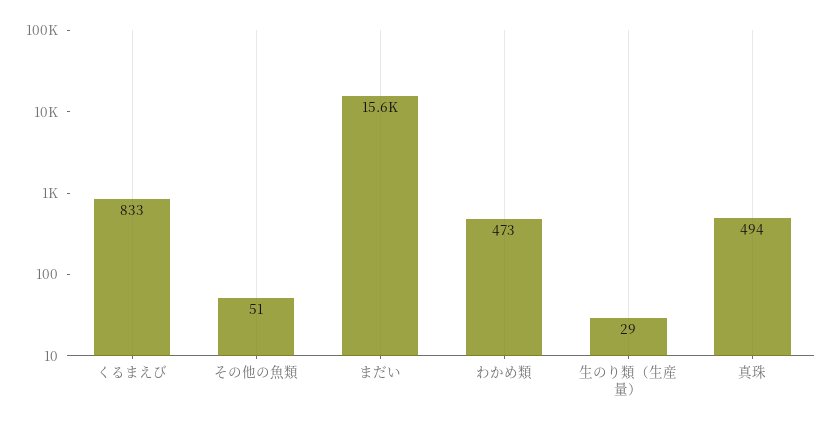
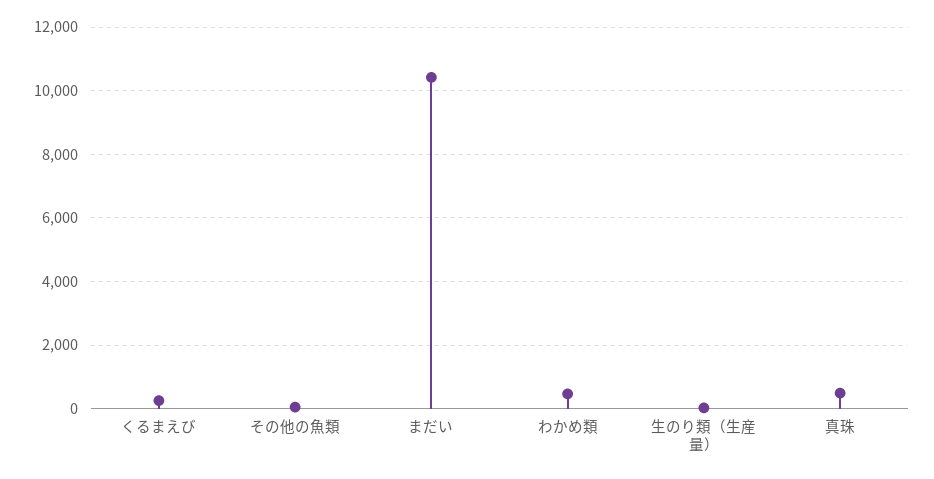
くるまえび: 833 -> 200
まだい: 15600 -> 10400

